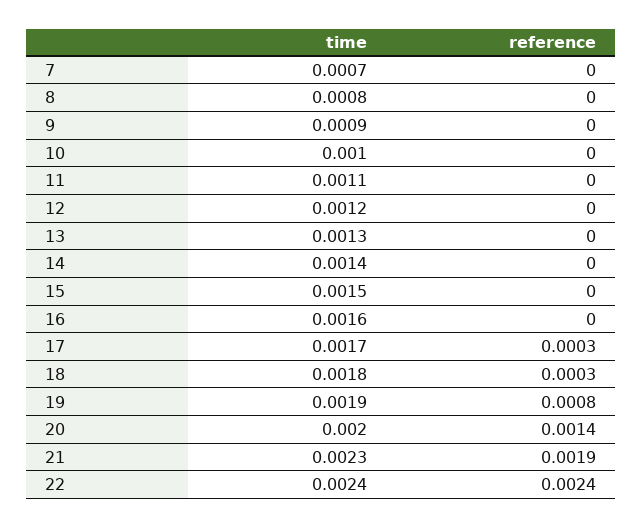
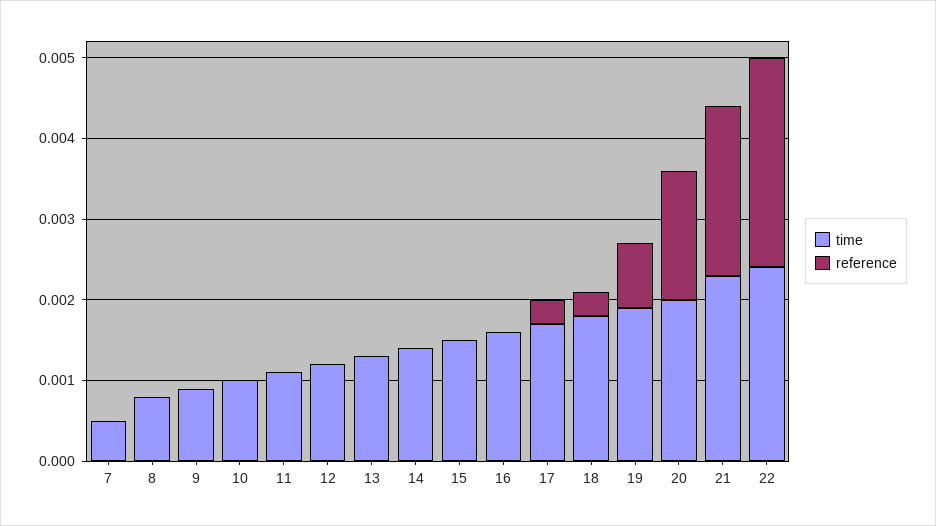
time, 7: 0.0007 -> 0.0005
reference, 20: 0.0014 -> 0.0016
reference, 21: 0.0019 -> 0.0021
reference, 22: 0.0024 -> 0.0026

